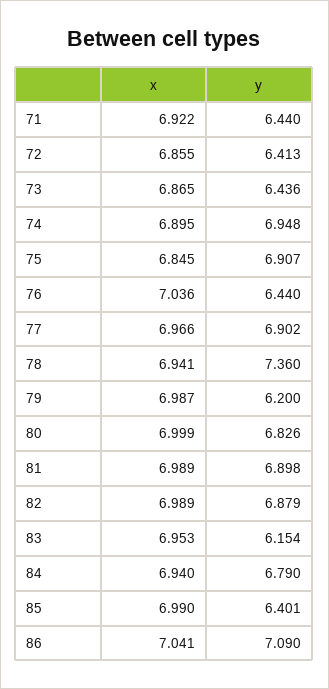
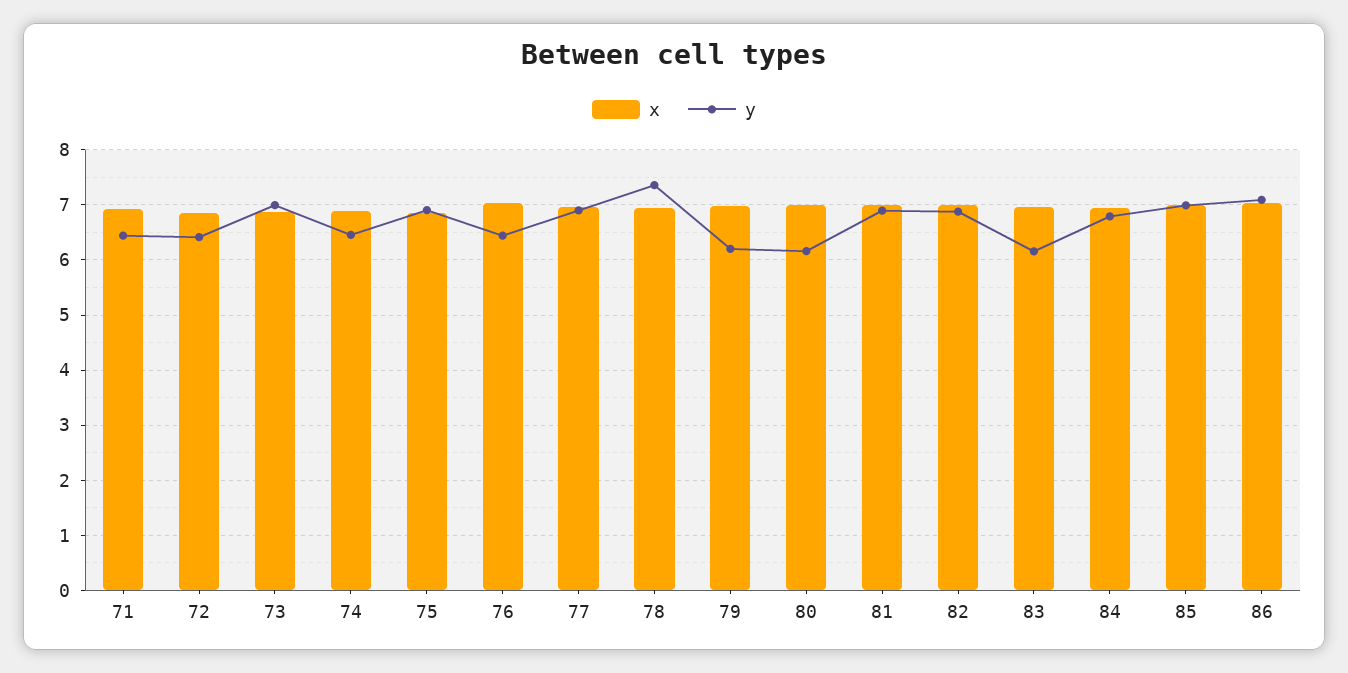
y, 73: 6.436 -> 7
y, 74: 6.948 -> 6.4
y, 80: 6.826 -> 6.2
y, 85: 6.401 -> 7

